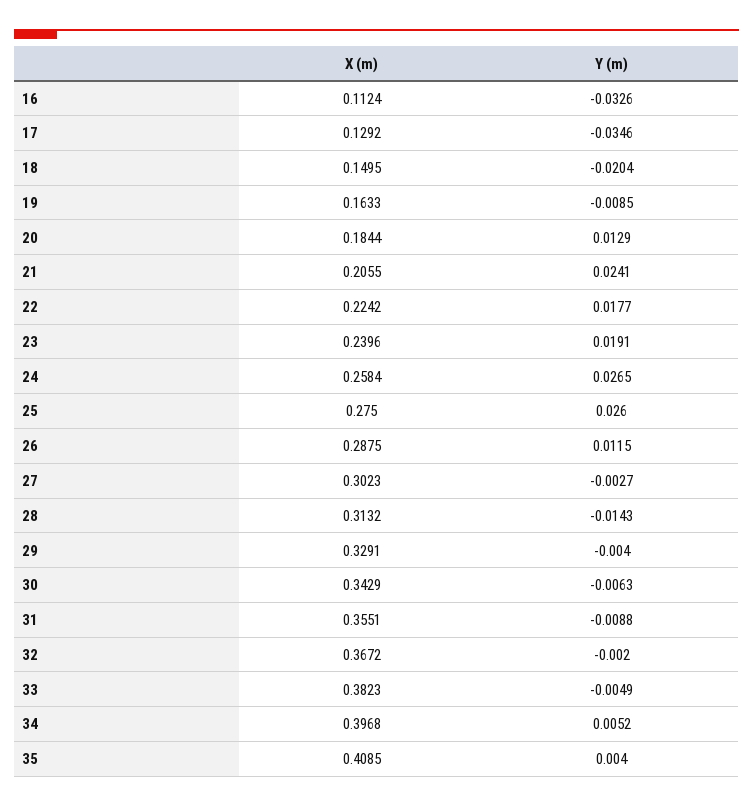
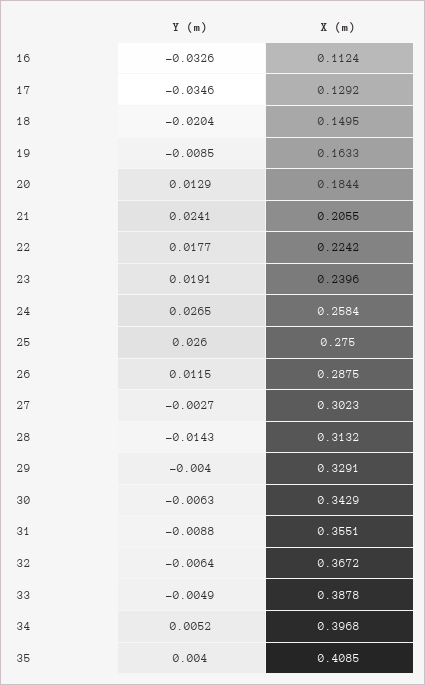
Y (m), 32: -0.002 -> -0.0064
X (m), 33: 0.3823 -> 0.3878

